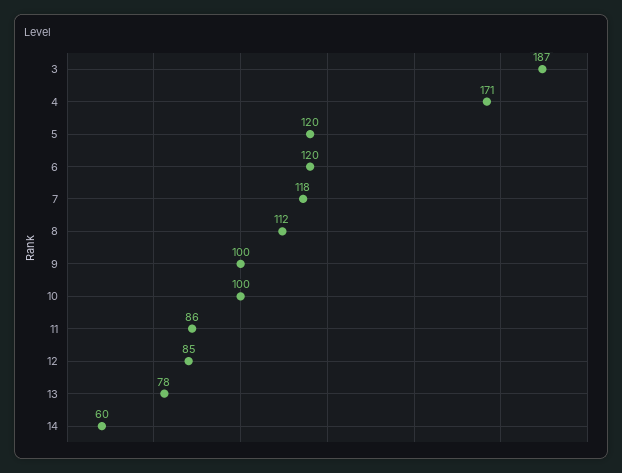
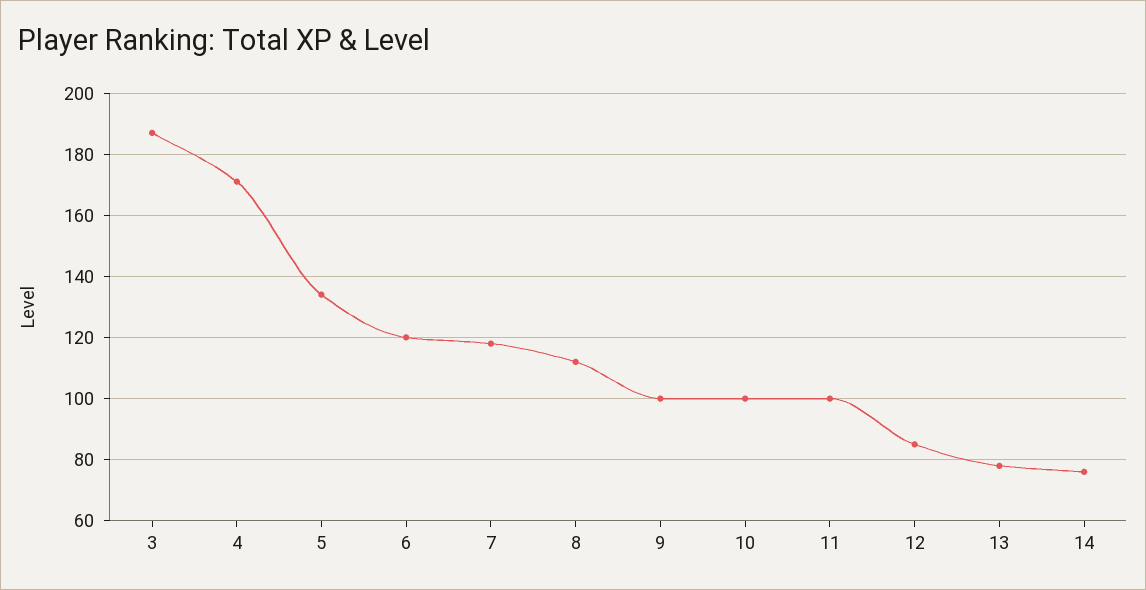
5: 120 -> 135
11: 86 -> 100
14: 60 -> 75

